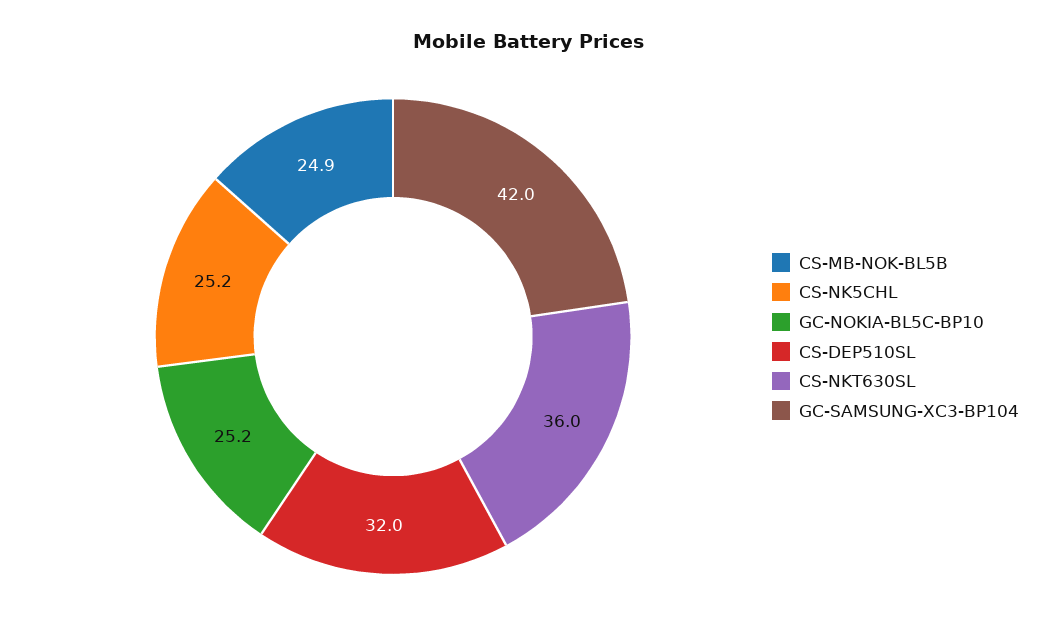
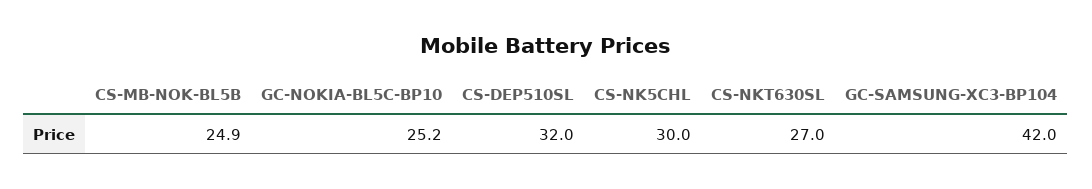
CS-NK5CHL: 25.2 -> 30
CS-NKT630SL: 36 -> 27

